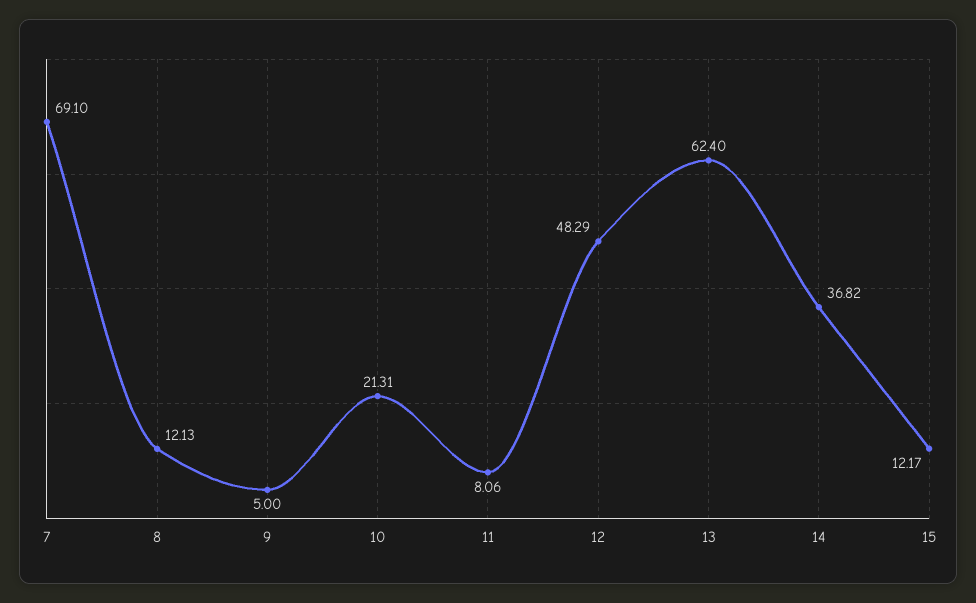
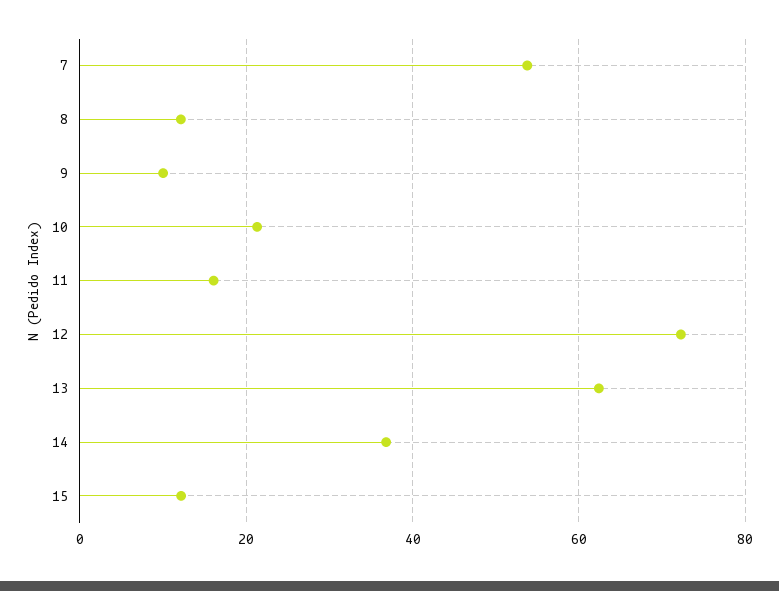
7: 69.1 -> 54
9: 5 -> 10
11: 8.06 -> 16
12: 48.29 -> 72

